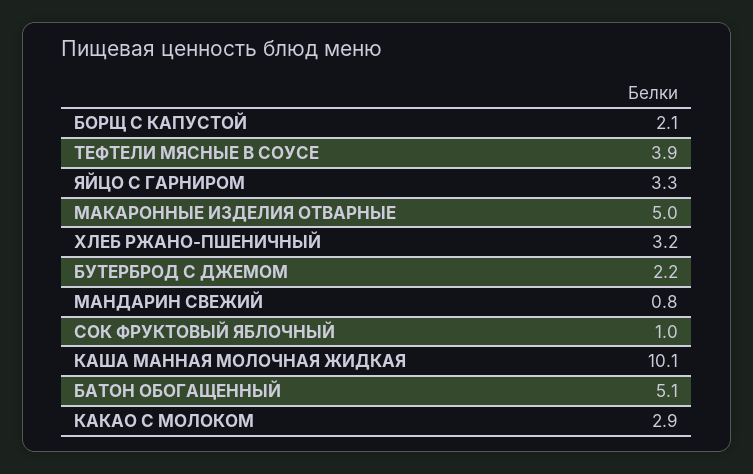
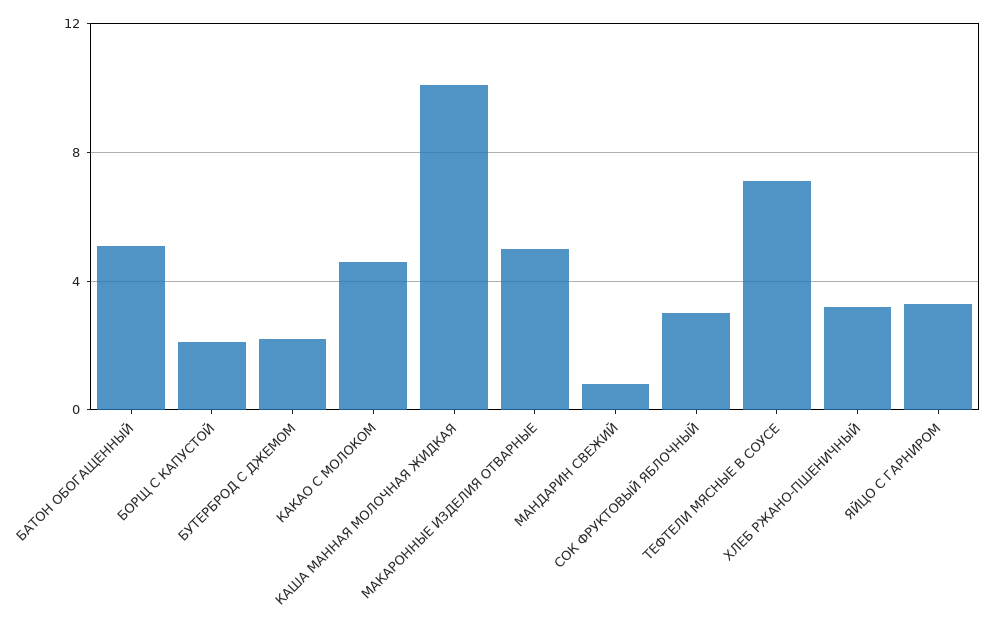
ТЕФТЕЛИ МЯСНЫЕ В СОУСЕ: 3.9 -> 7
СОК ФРУКТОВЫЙ ЯБЛОЧНЫЙ: 1 -> 3
КАКАО С МОЛОКОМ: 2.9 -> 4.5

